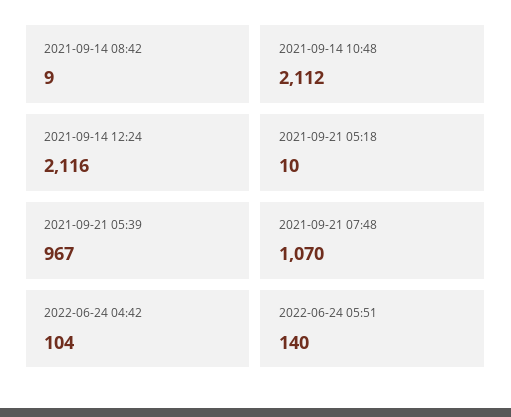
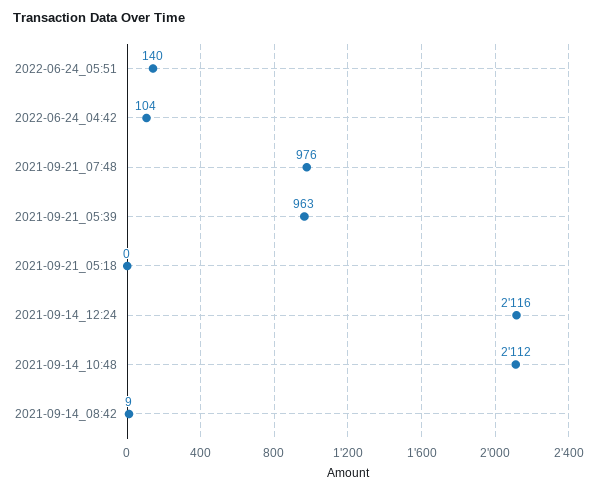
2021-09-21 05:18: 10 -> 0
2021-09-21 05:39: 967 -> 963
2021-09-21 07:48: 1070 -> 976

